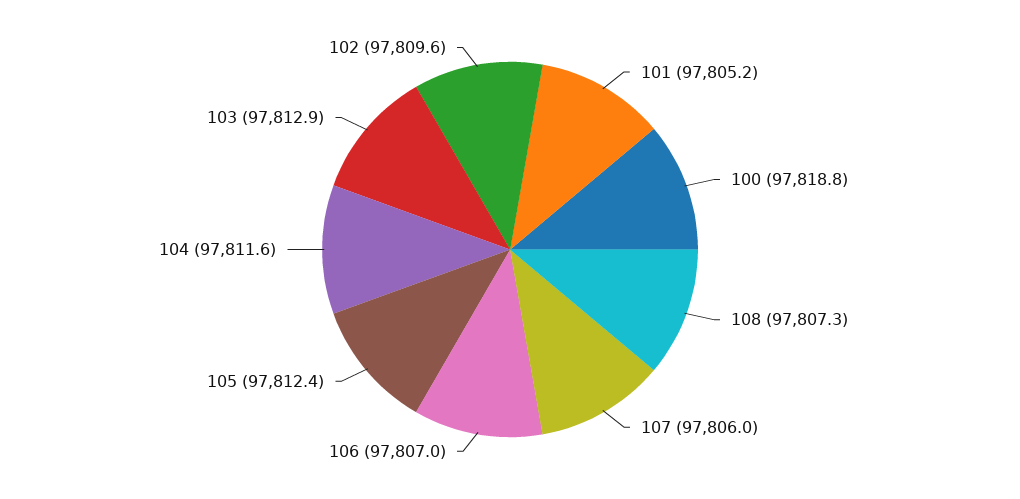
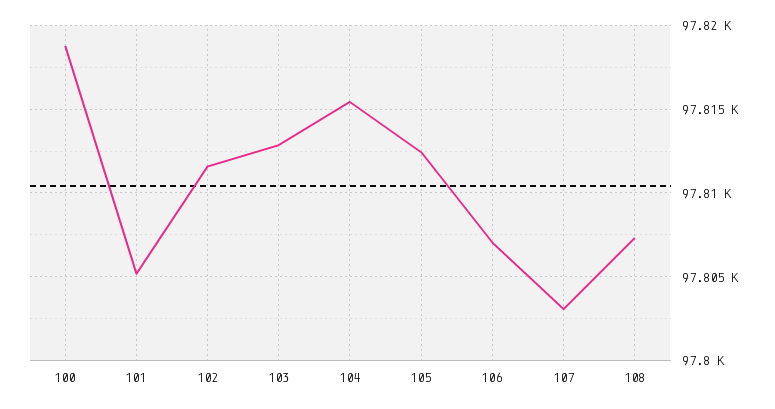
107: 97806 -> 97803
104: 97811.6 -> 97815.5
102: 97809.6 -> 97811.5

